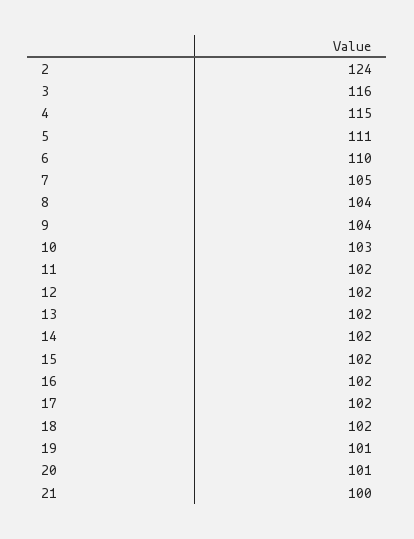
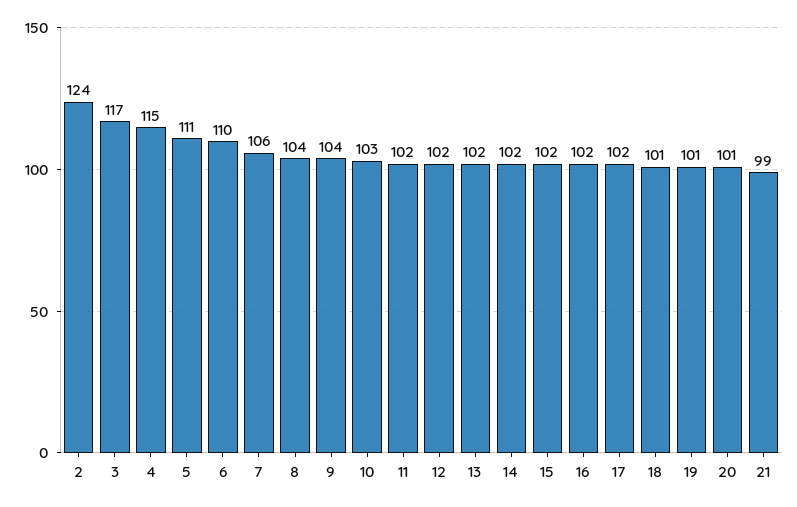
3: 116 -> 117
7: 105 -> 106
18: 102 -> 101
21: 100 -> 99

